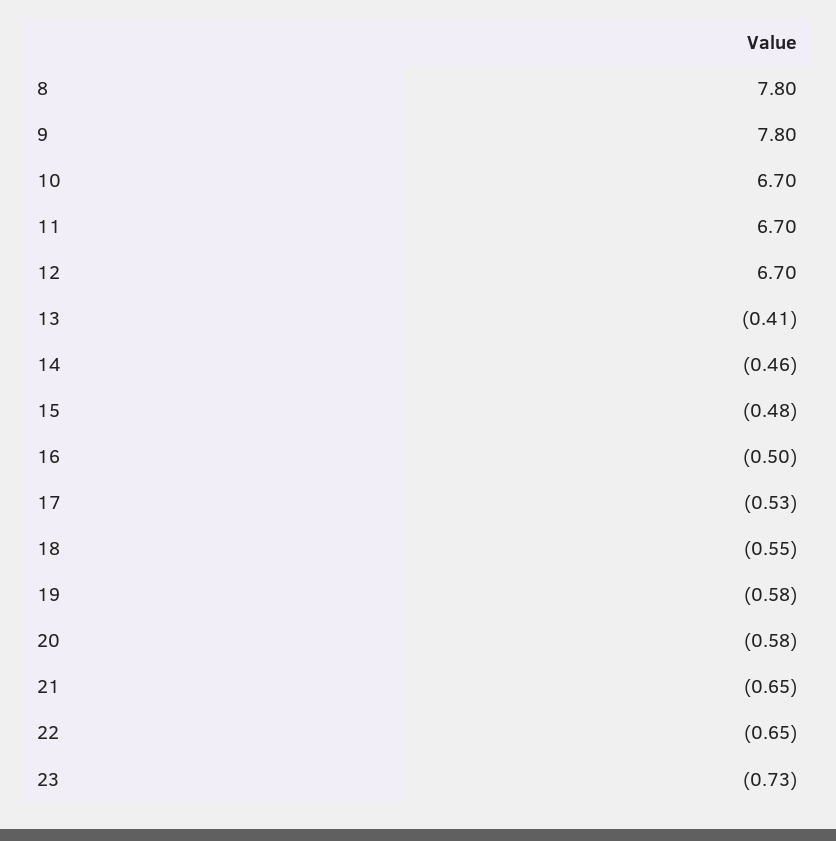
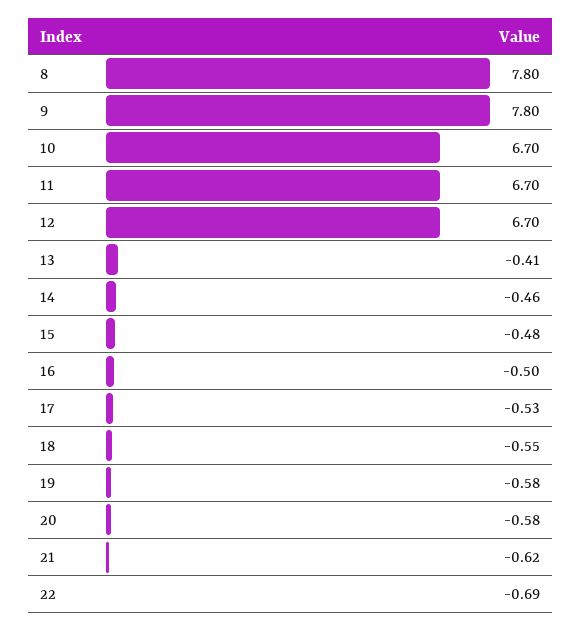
21: -0.65 -> -0.62
22: -0.65 -> -0.69
23: -0.73 -> none

